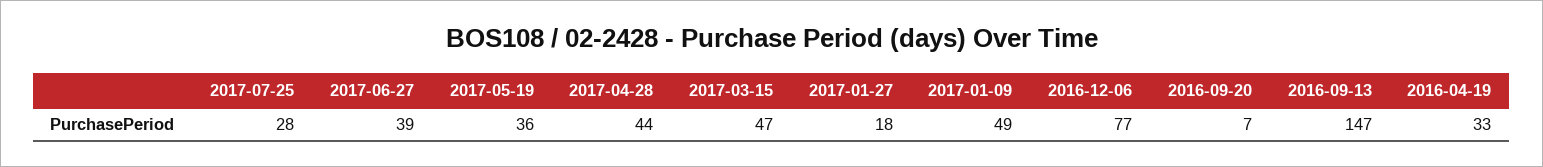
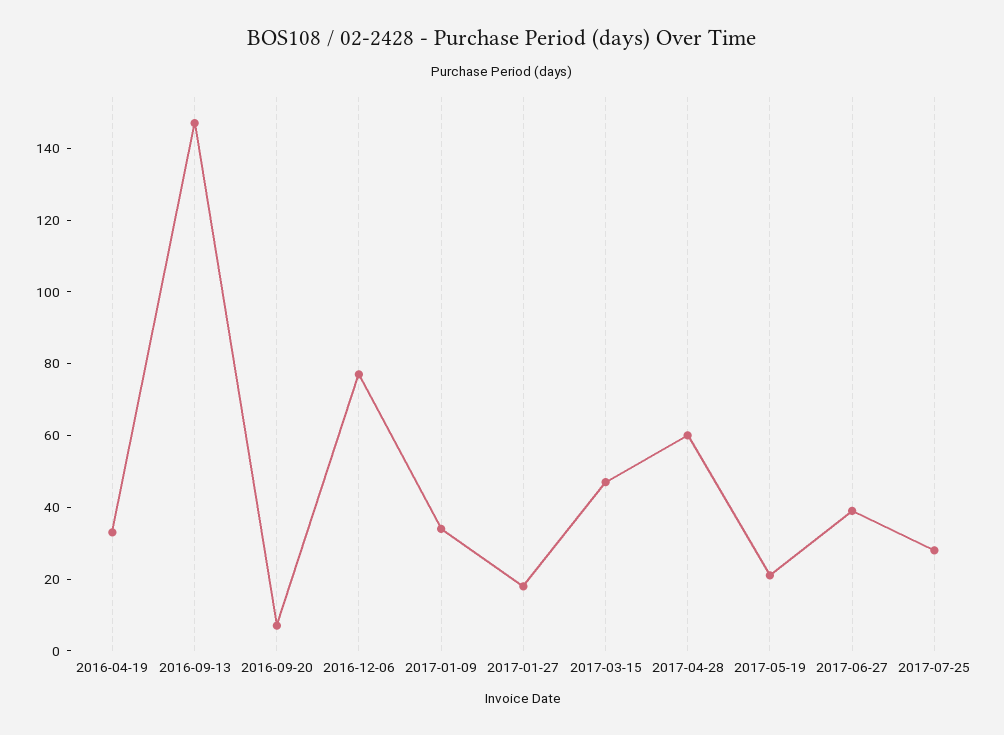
2017-05-19: 36 -> 20
2017-04-28: 44 -> 60
2017-01-09: 49 -> 35

